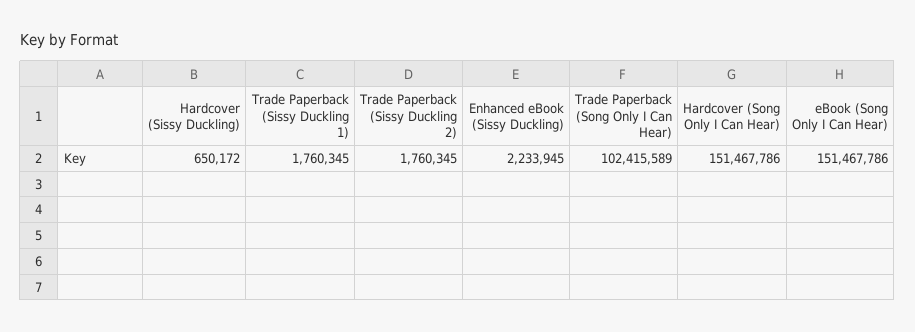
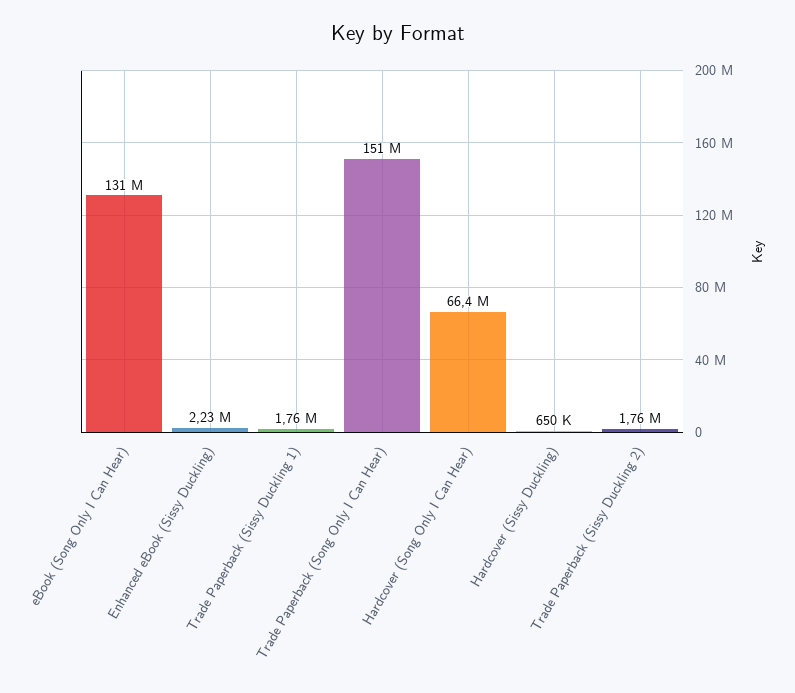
Trade Paperback (Song Only I Can Hear): 102415589 -> 151000000
Hardcover (Song Only I Can Hear): 151467786 -> 66400000
eBook (Song Only I Can Hear): 151467786 -> 131000000

